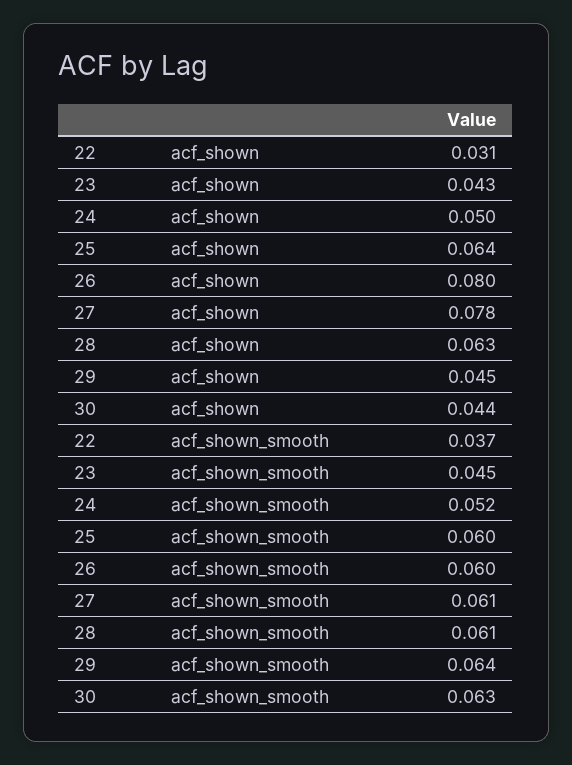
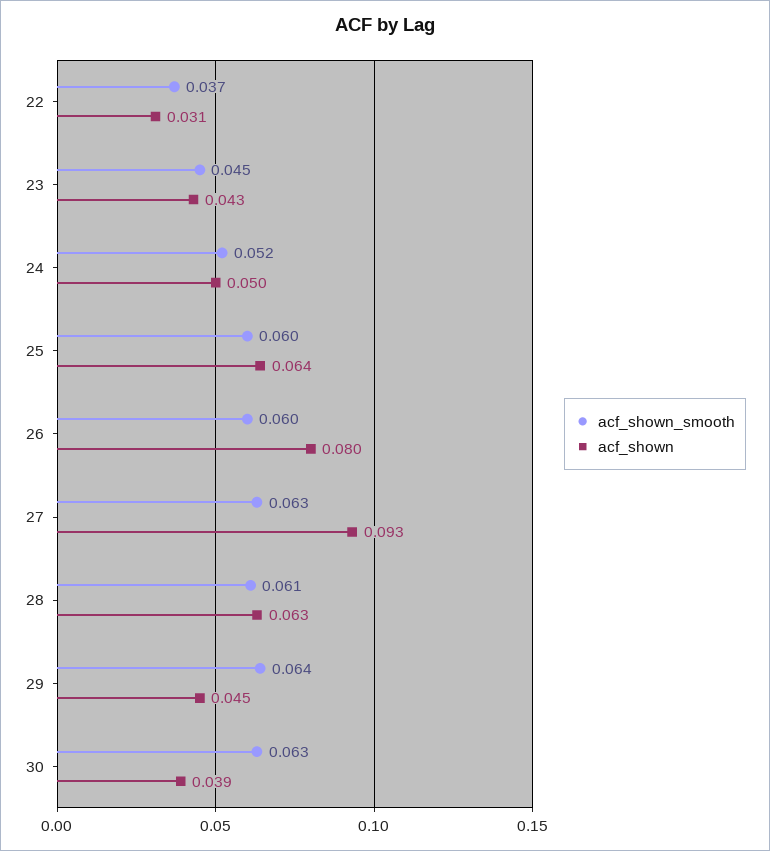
acf_shown, 27: 0.078 -> 0.093
acf_shown, 30: 0.044 -> 0.039
acf_shown_smooth, 27: 0.061 -> 0.063

